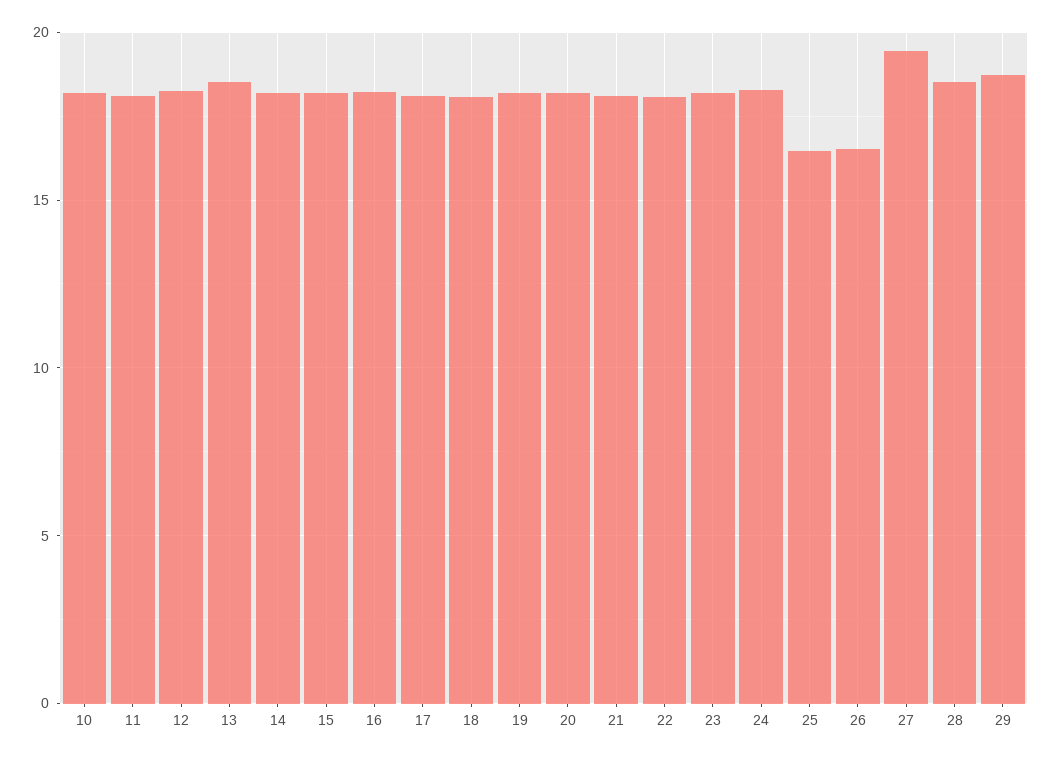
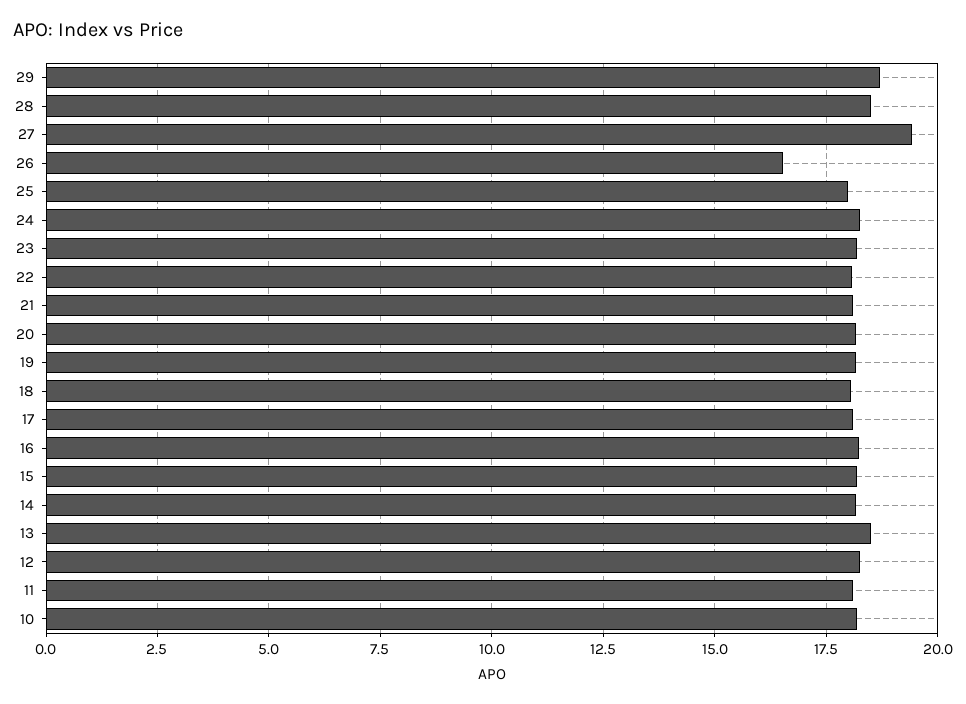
25: 16.5 -> 18

